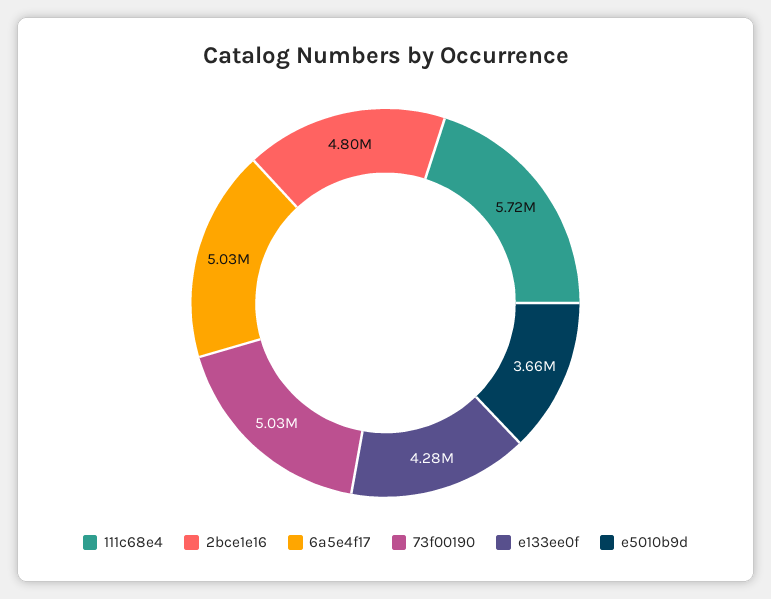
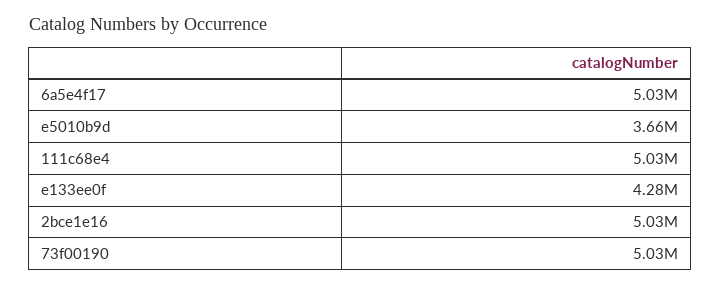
111c68e4: 5720000 -> 5030000
2bce1e16: 4800000 -> 5030000

